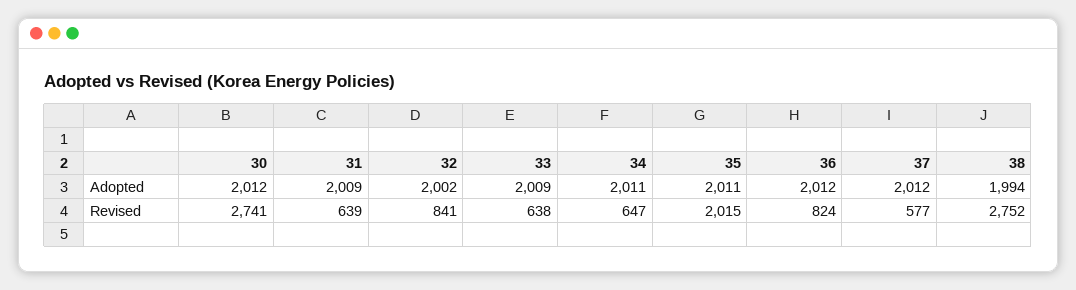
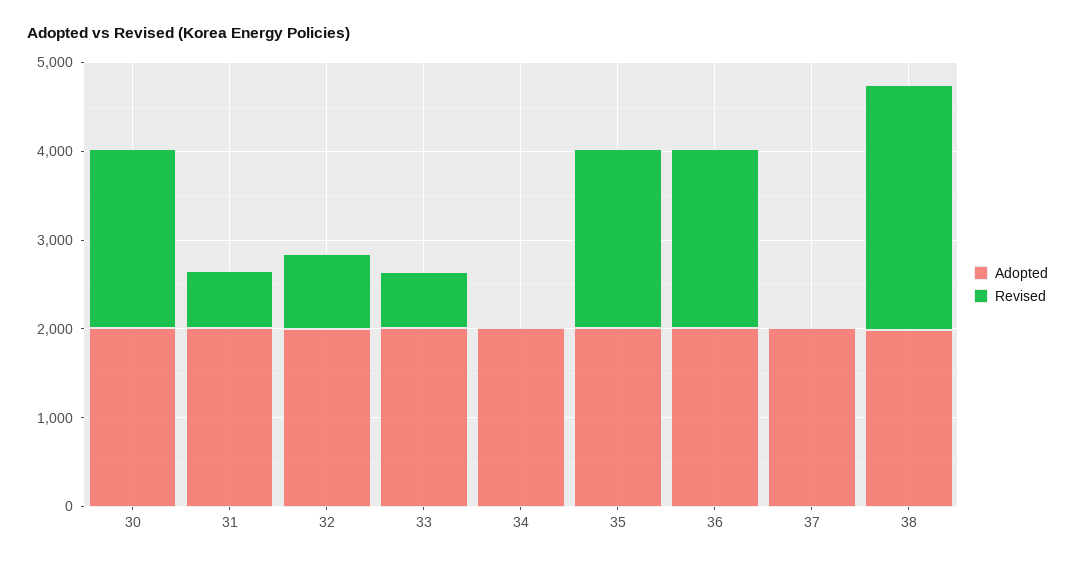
Revised, 30: 2741 -> 2000
Revised, 34: 647 -> 0
Revised, 36: 824 -> 2000
Revised, 37: 577 -> 0

